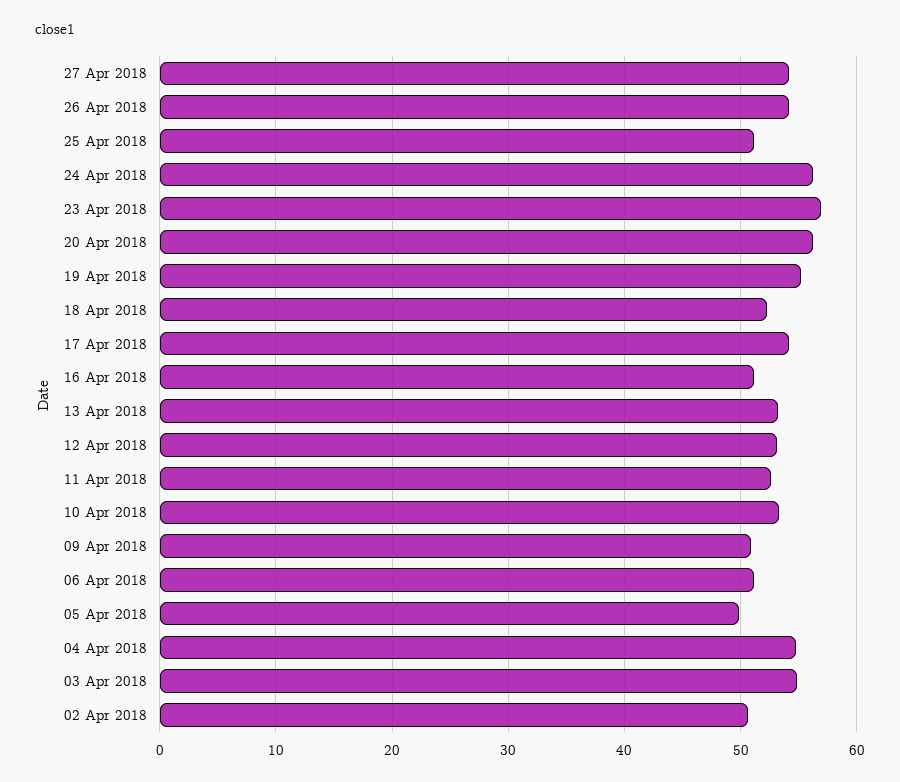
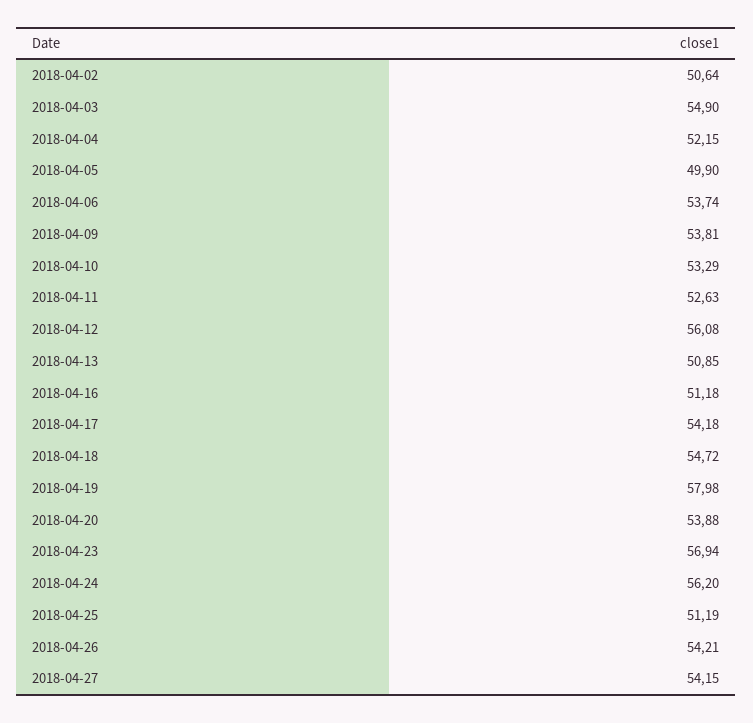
20 Apr 2018: 56 -> 53.88
19 Apr 2018: 55 -> 57.98
18 Apr 2018: 52 -> 54.72
13 Apr 2018: 53 -> 50.85
12 Apr 2018: 53 -> 56.08
09 Apr 2018: 51 -> 53.81
06 Apr 2018: 51 -> 53.74
04 Apr 2018: 55 -> 52.15

